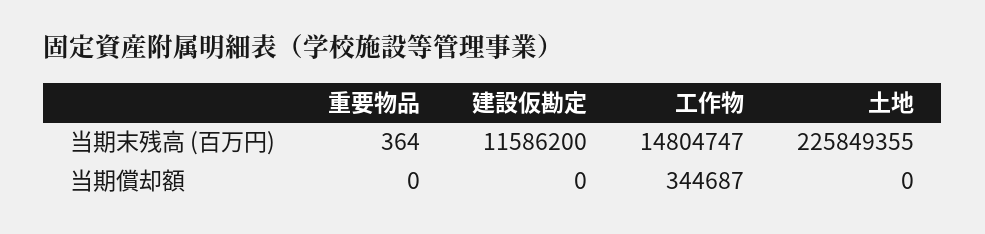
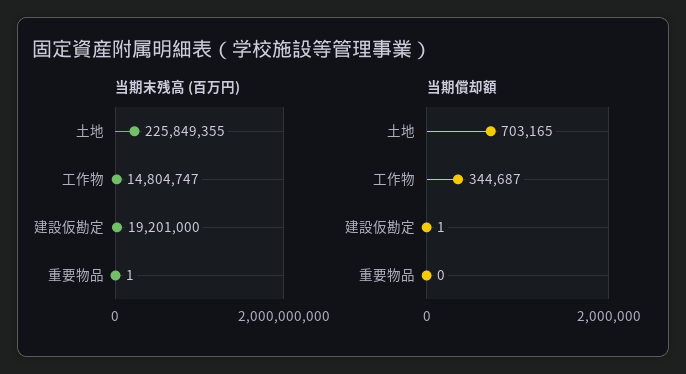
当期末残高 (百万円), 重要物品: 364 -> 1
当期末残高 (百万円), 建設仮勘定: 11586200 -> 19201000
当期償却額, 建設仮勘定: 0 -> 1
当期償却額, 土地: 0 -> 703165

